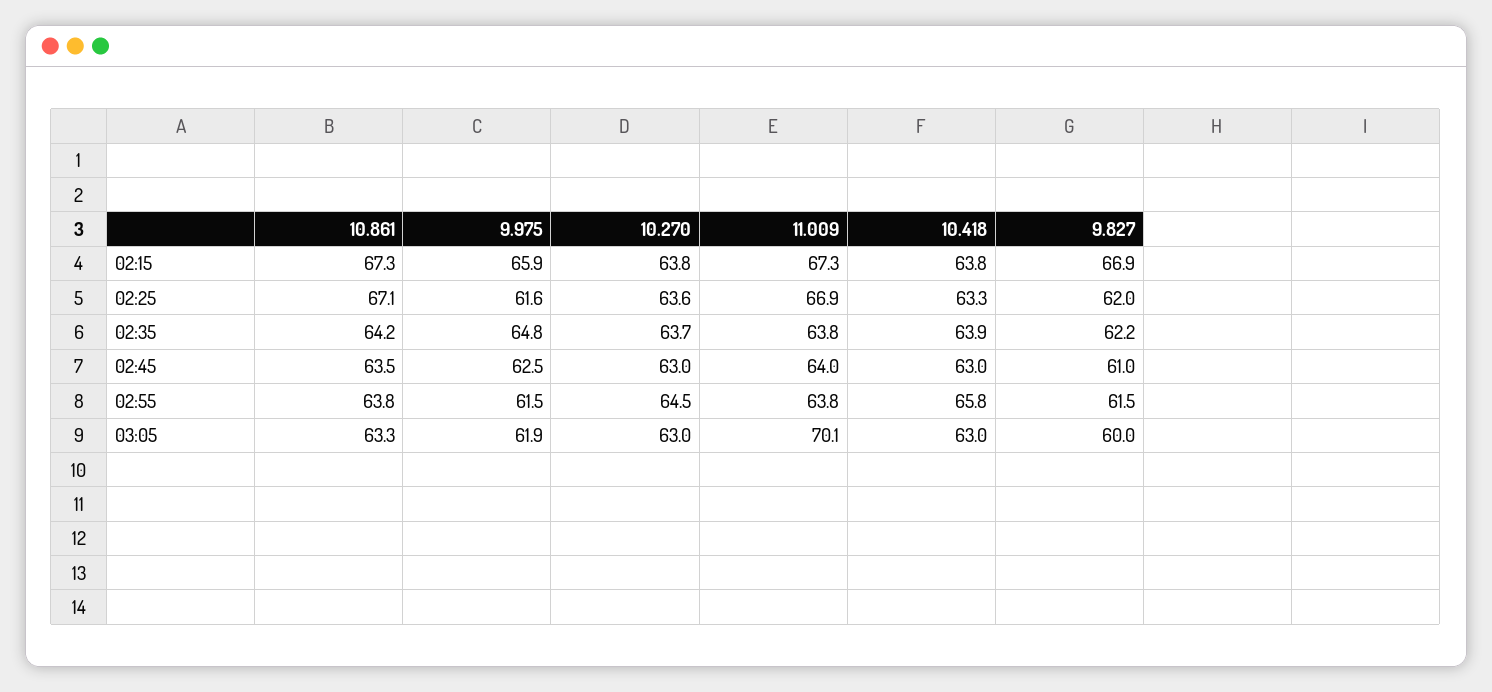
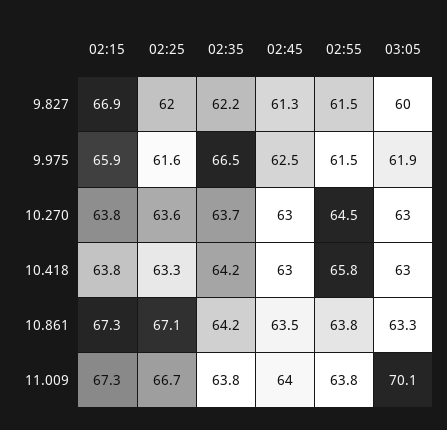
11.009, 02:25: 66.9 -> 66.7
9.975, 02:35: 64.8 -> 66.5
10.418, 02:35: 63.9 -> 64.2
9.827, 02:45: 61 -> 61.3

